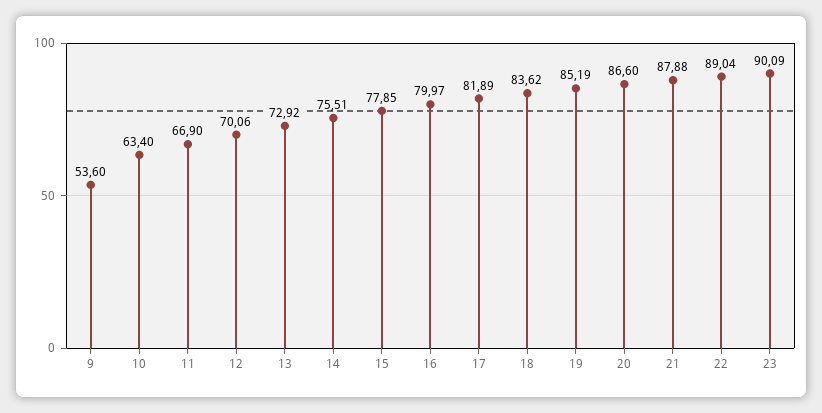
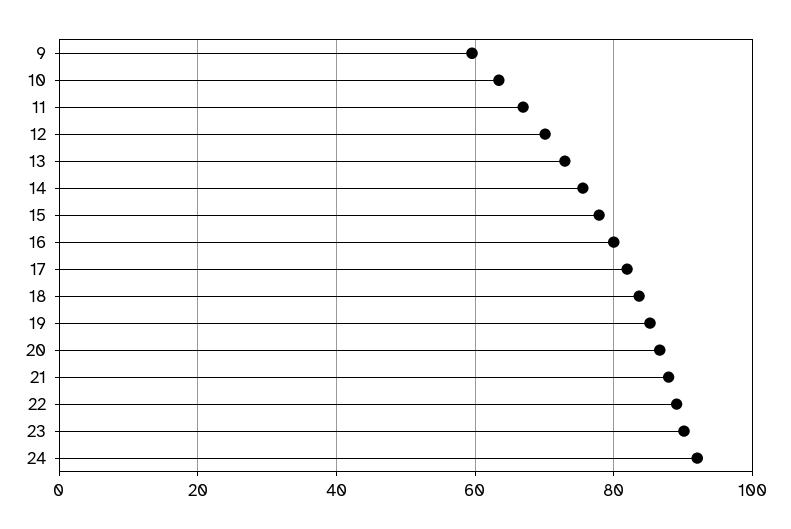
9: 53.6 -> 60
24: none -> 92

